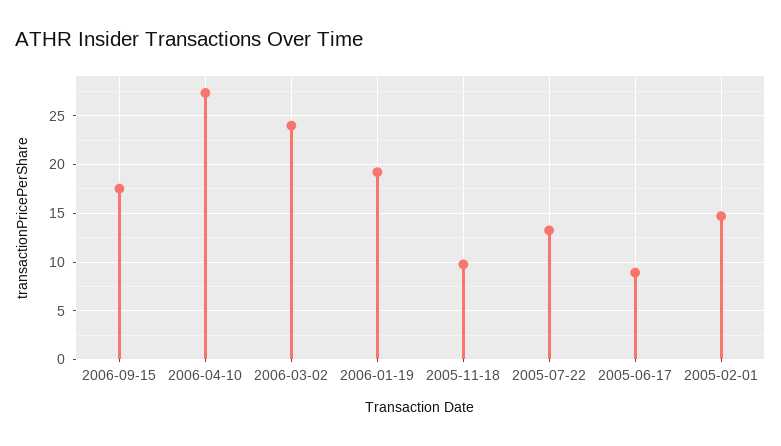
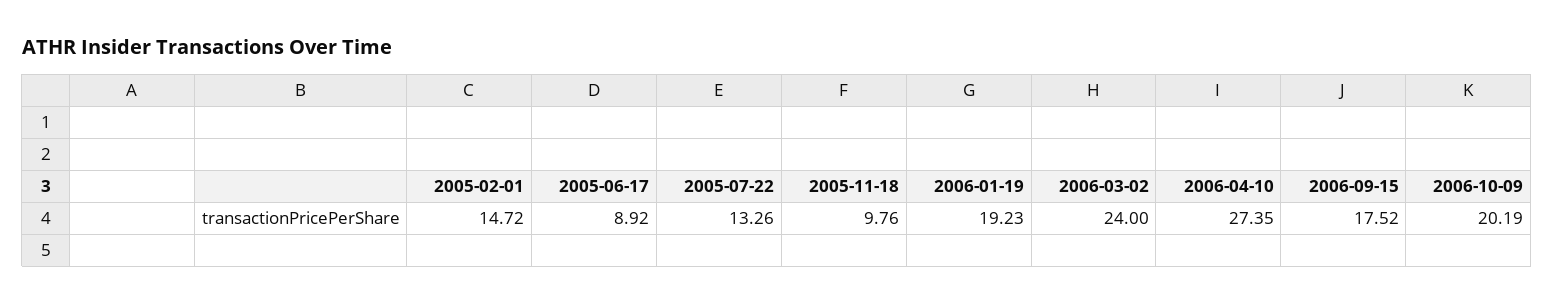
2006-10-09: none -> 20.19

